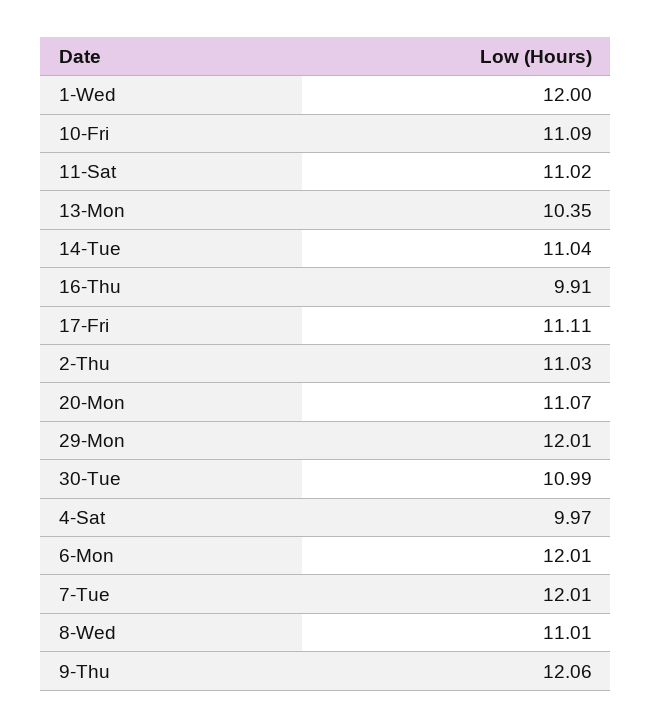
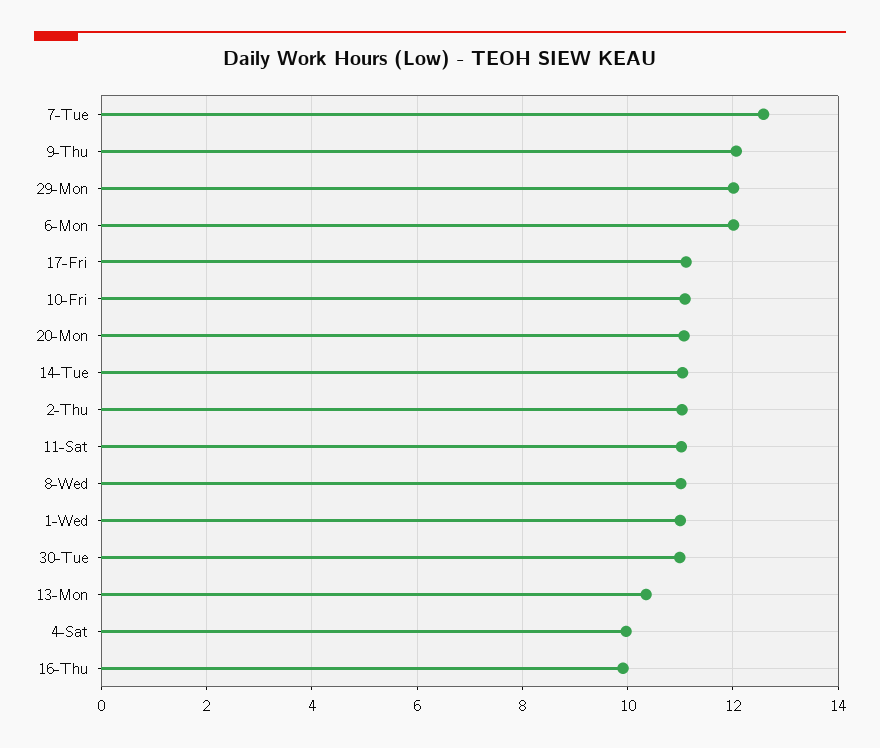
1-Wed: 12 -> 11
7-Tue: 12.01 -> 12.6

